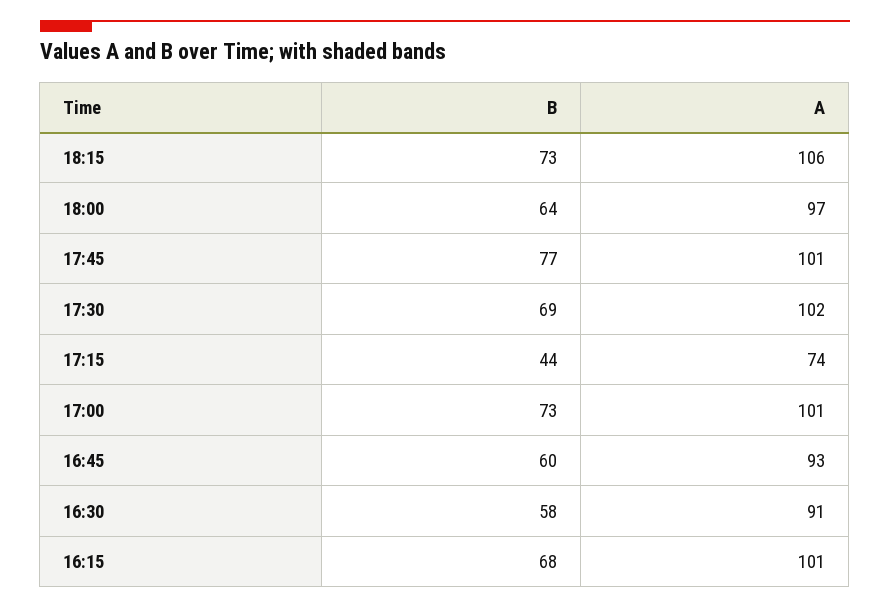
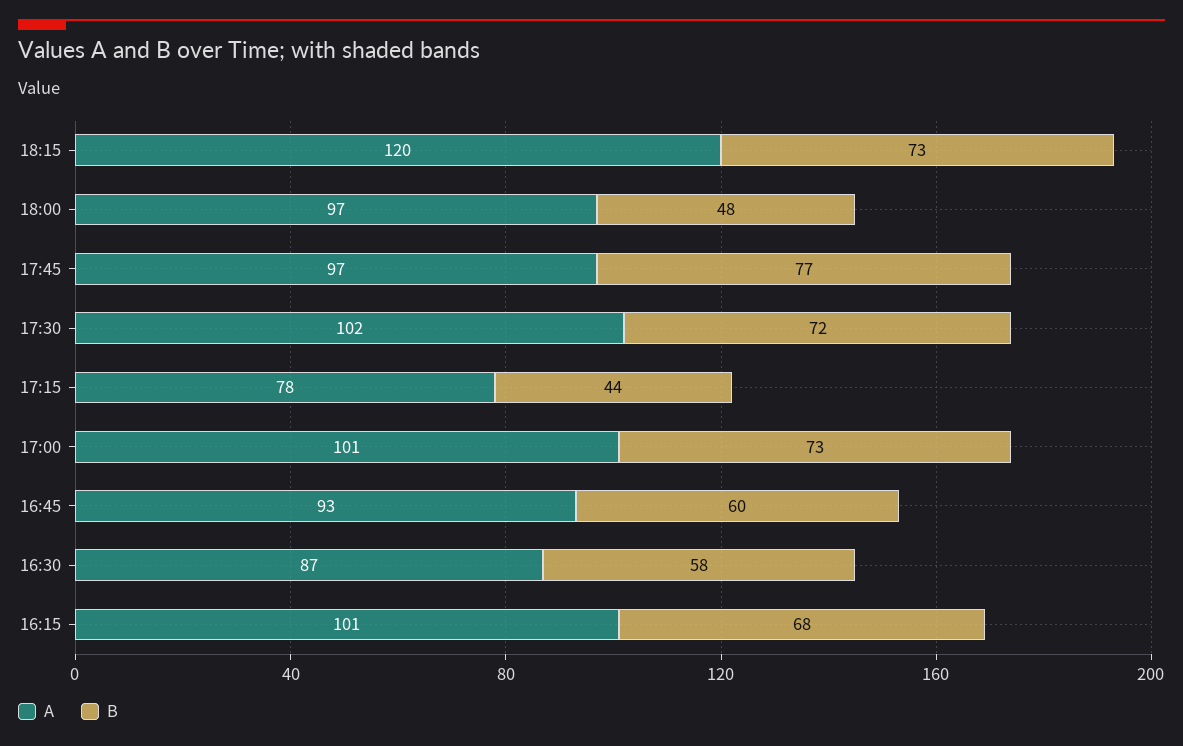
A, 18:15: 106 -> 120
B, 18:00: 64 -> 48
A, 17:45: 101 -> 97
B, 17:30: 69 -> 72
A, 17:15: 74 -> 78
A, 16:30: 91 -> 87

